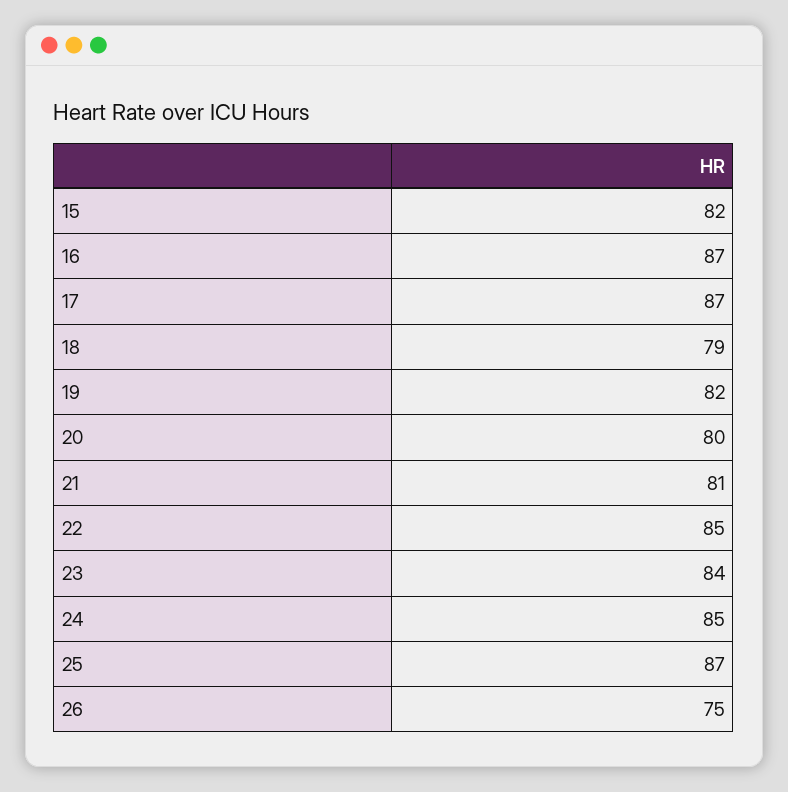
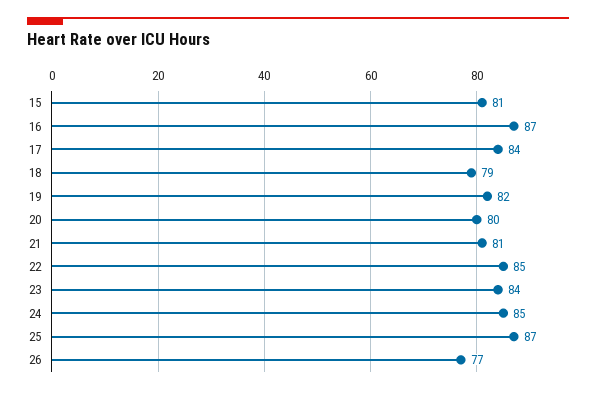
15: 82 -> 81
17: 87 -> 84
26: 75 -> 77

